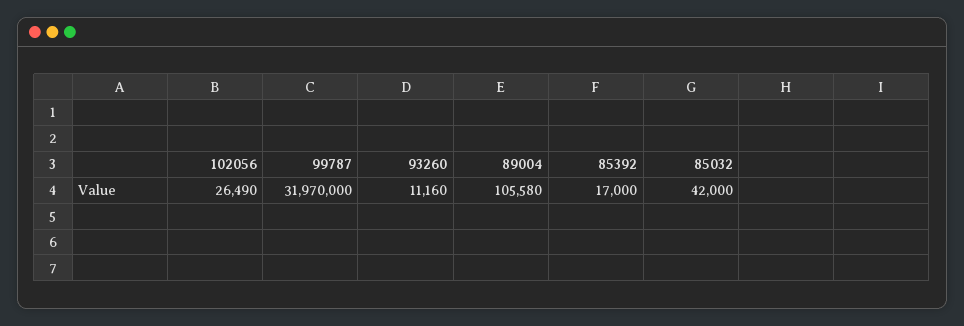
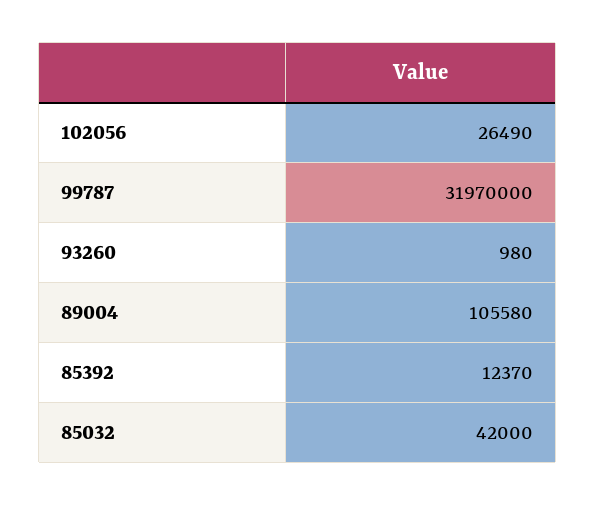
93260: 11160 -> 980
85392: 17000 -> 12370

